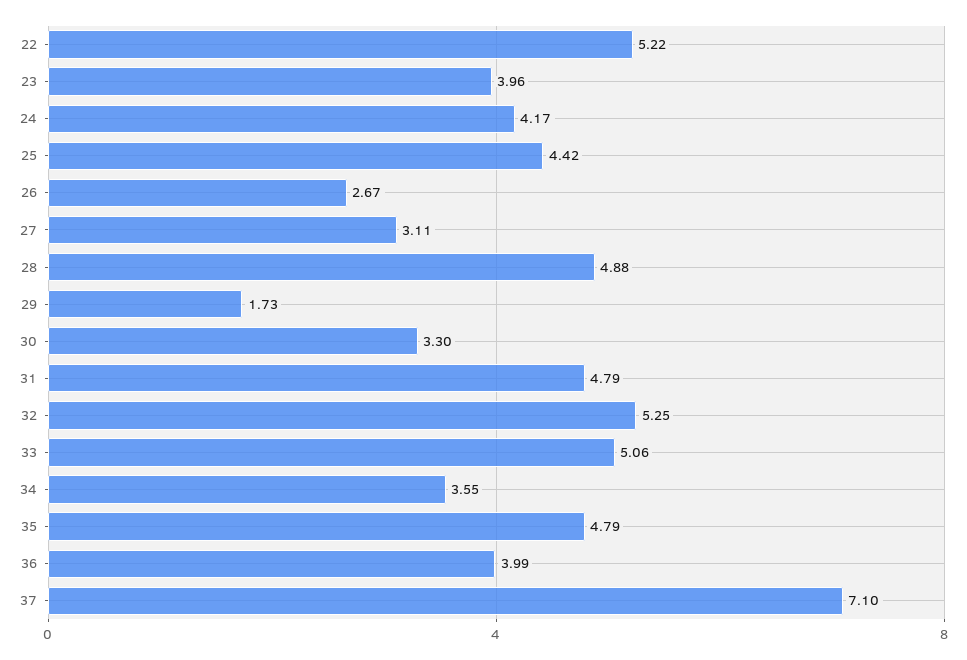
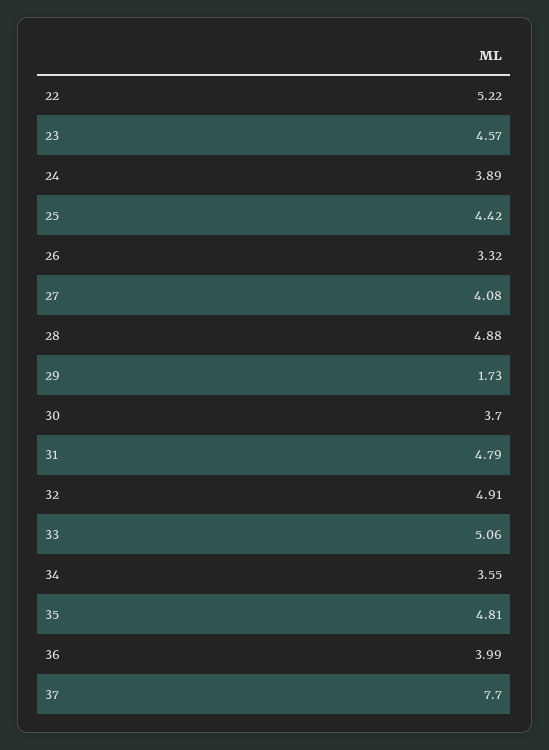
23: 3.96 -> 4.57
24: 4.17 -> 3.89
26: 2.67 -> 3.32
27: 3.11 -> 4.08
30: 3.3 -> 3.7
32: 5.25 -> 4.91
35: 4.79 -> 4.81
37: 7.1 -> 7.7

